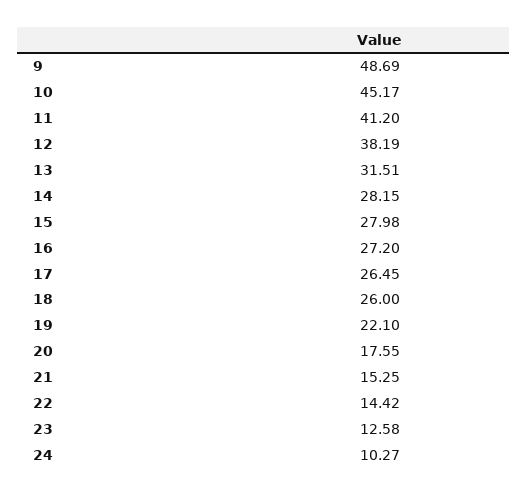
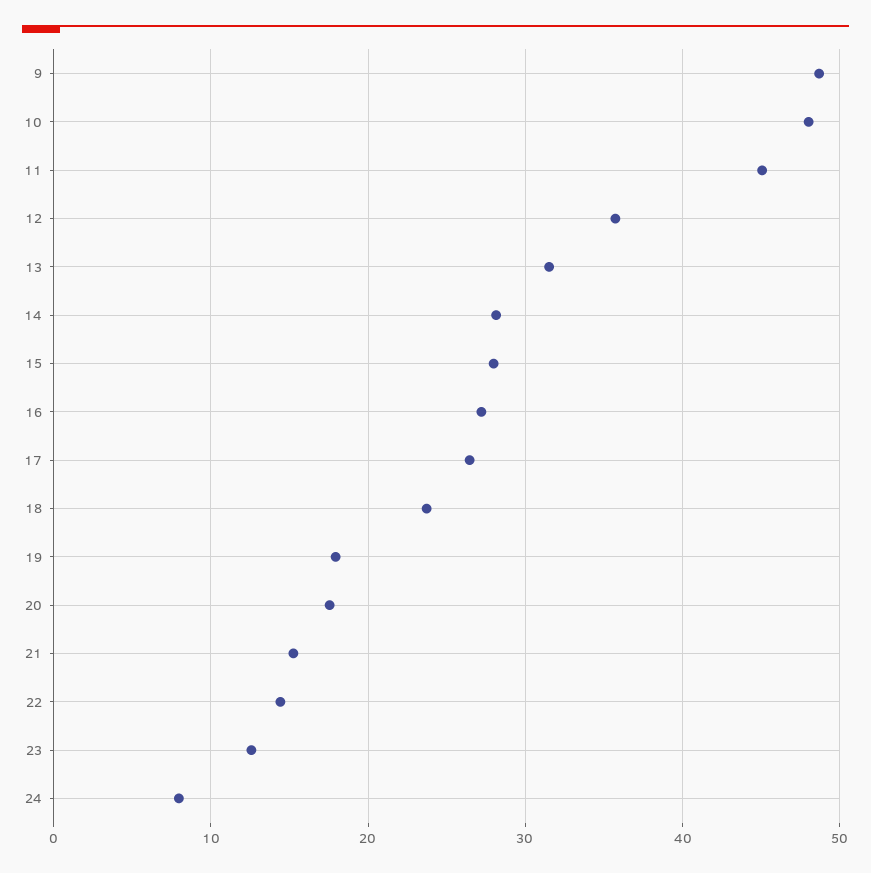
10: 45.17 -> 48
11: 41.2 -> 45
12: 38.19 -> 36
18: 26 -> 24
19: 22.1 -> 18
24: 10.27 -> 8

